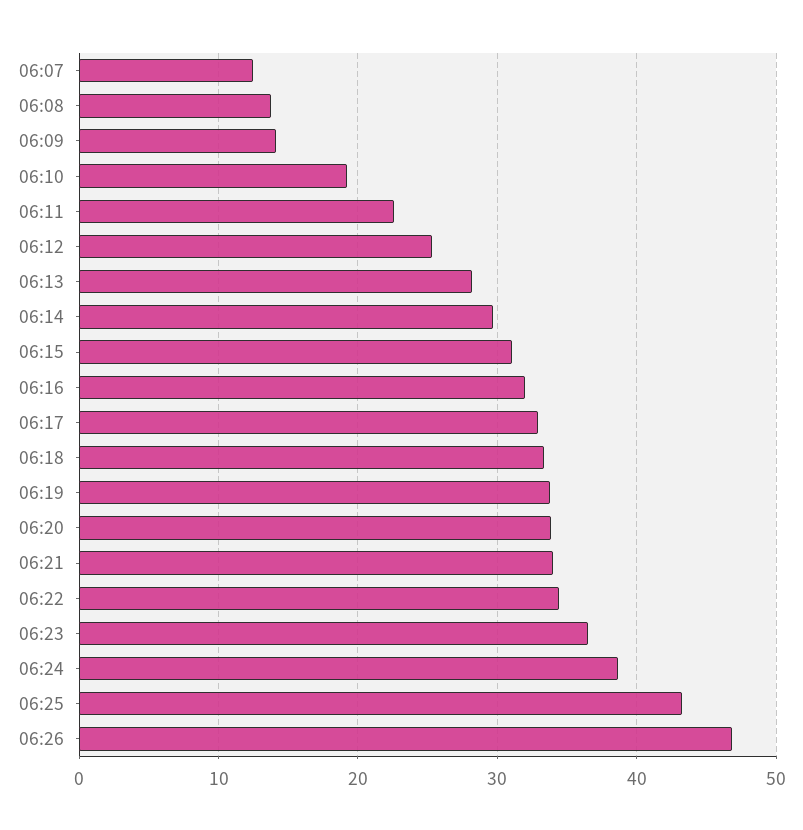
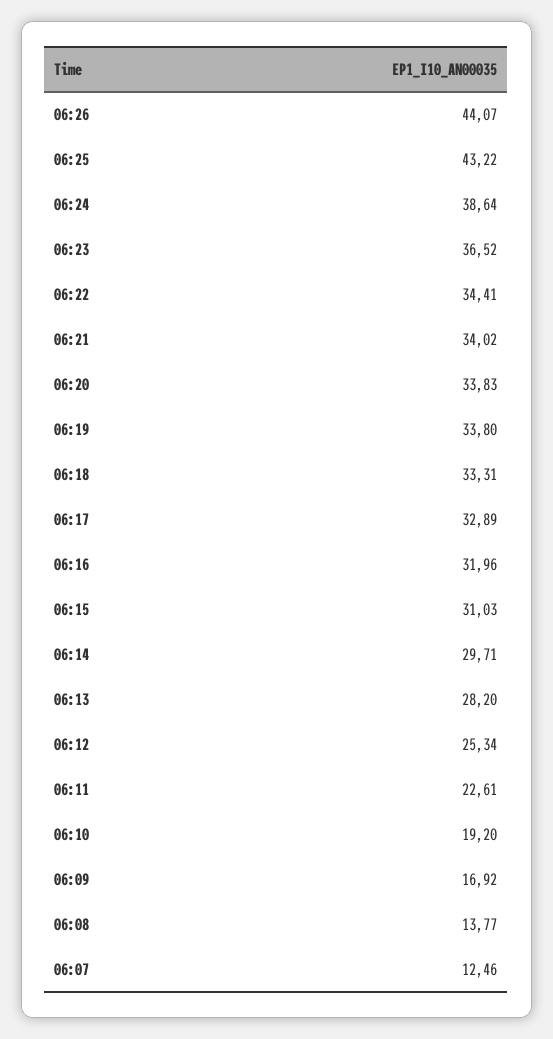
06:09: 14 -> 16.92
06:26: 47 -> 44.07

